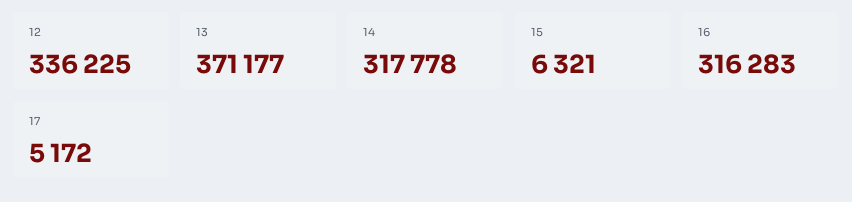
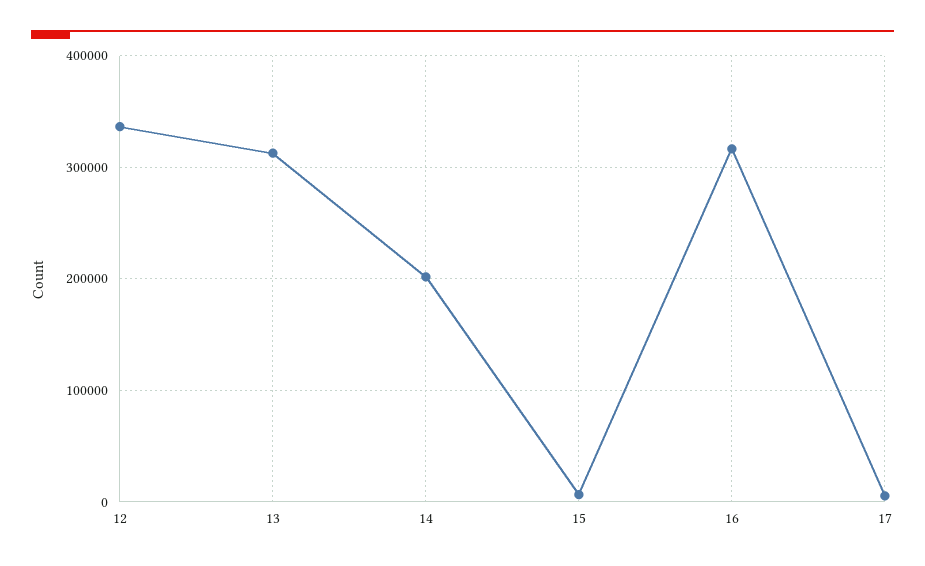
13: 371177 -> 310000
14: 317778 -> 200000

